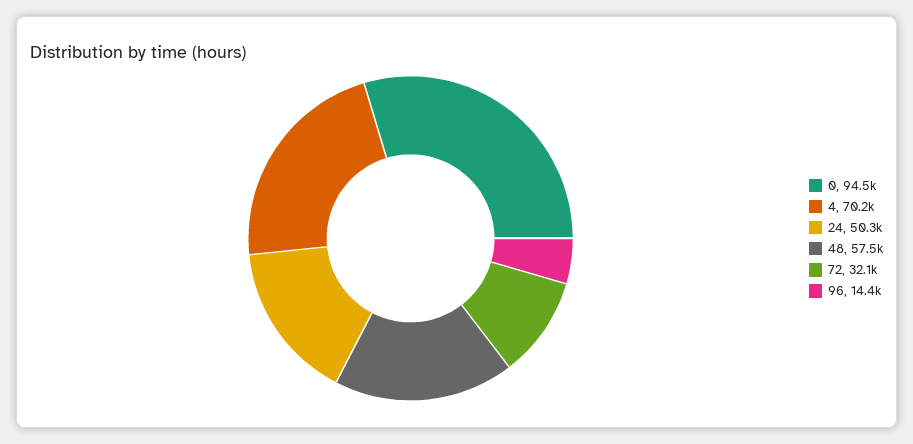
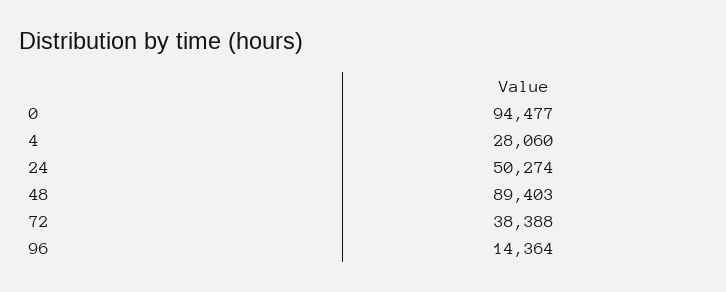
4: 70200 -> 28060
48: 57500 -> 89403
72: 32100 -> 38388

